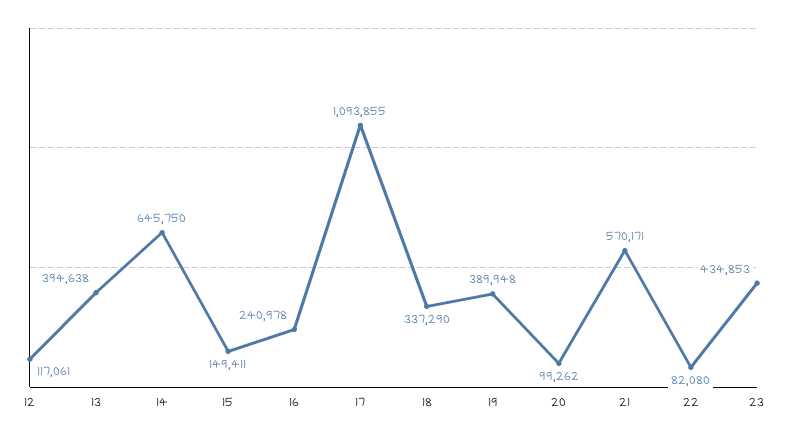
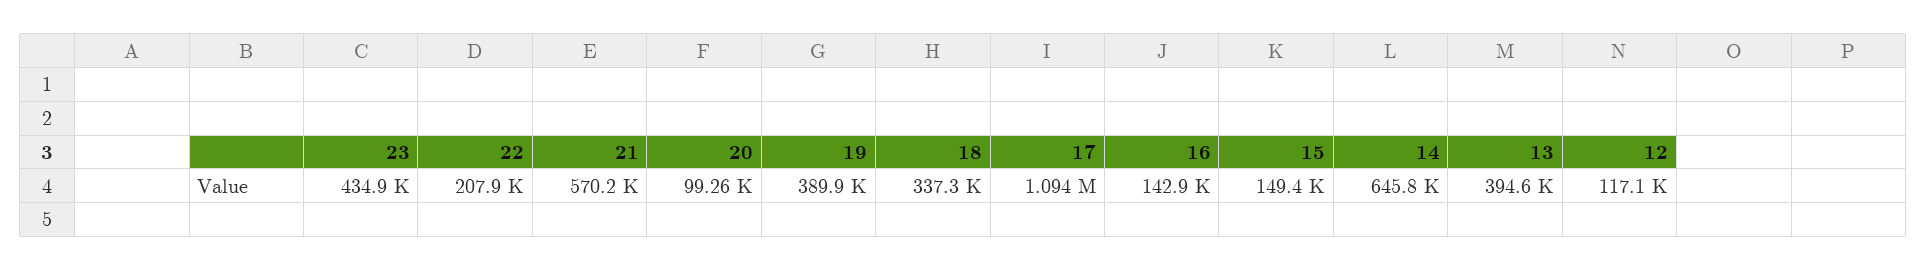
16: 240978 -> 142900
22: 82080 -> 207900

